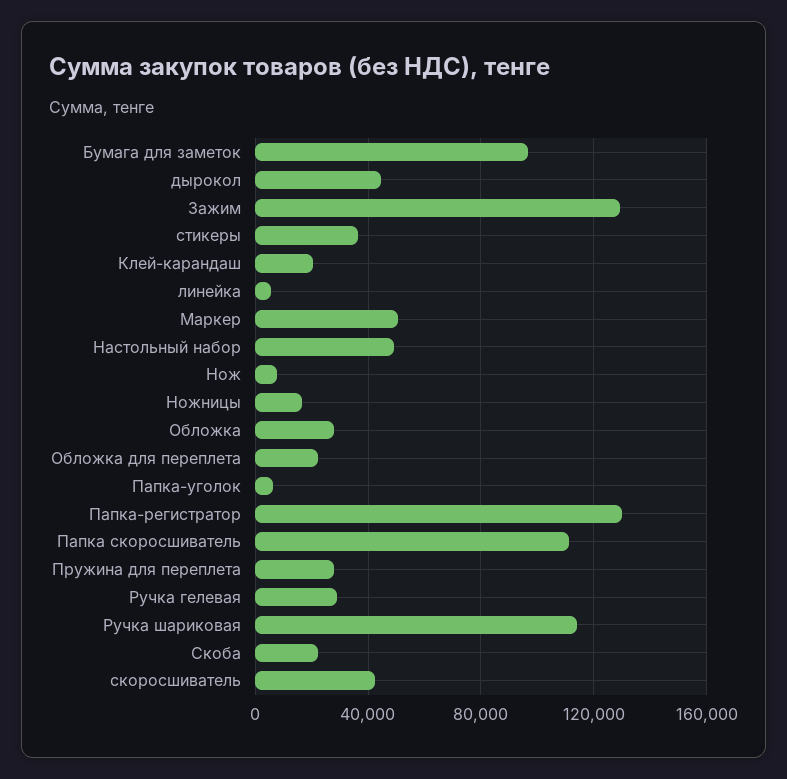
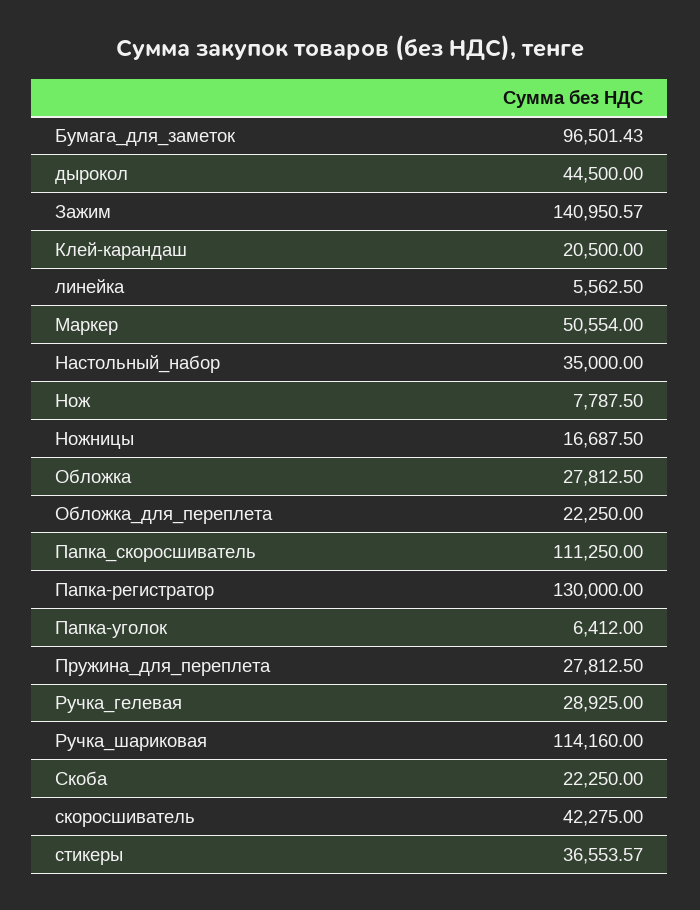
Зажим: 130000 -> 140950.57
Настольный набор: 50000 -> 35000

